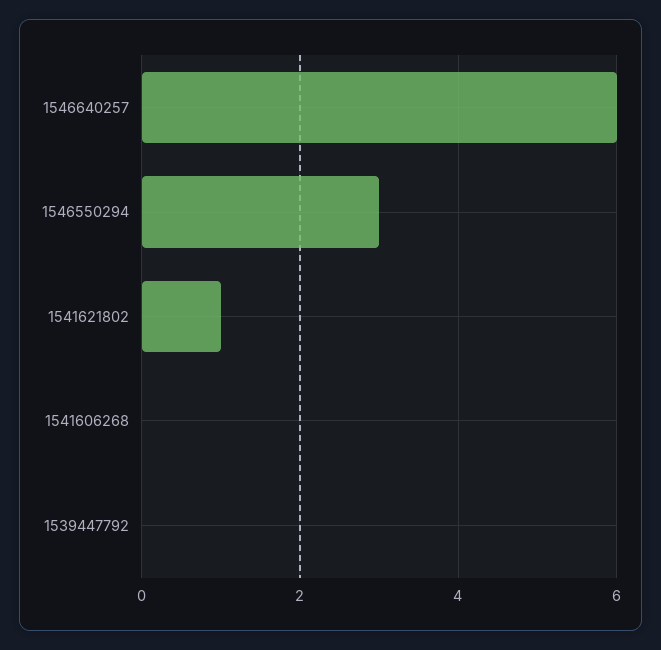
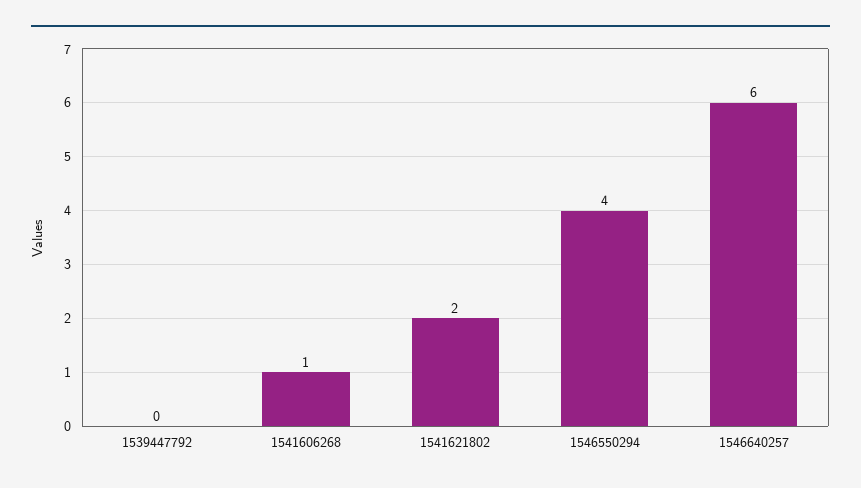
1546550294: 3 -> 4
1541621802: 1 -> 2
1541606268: 0 -> 1

